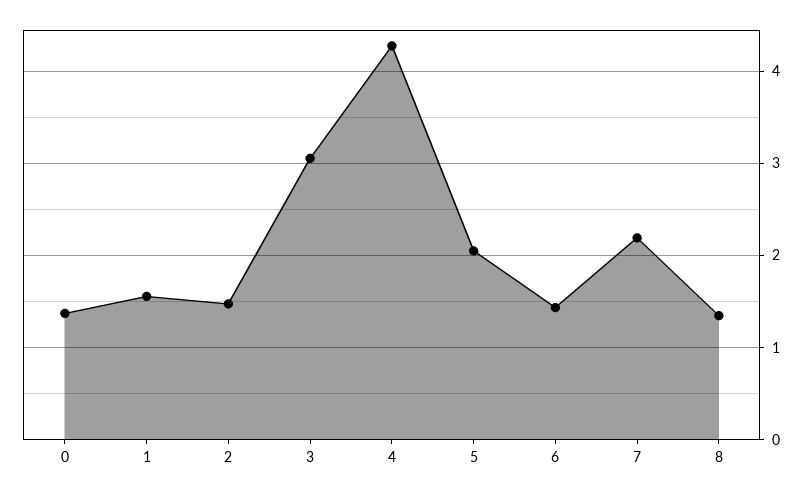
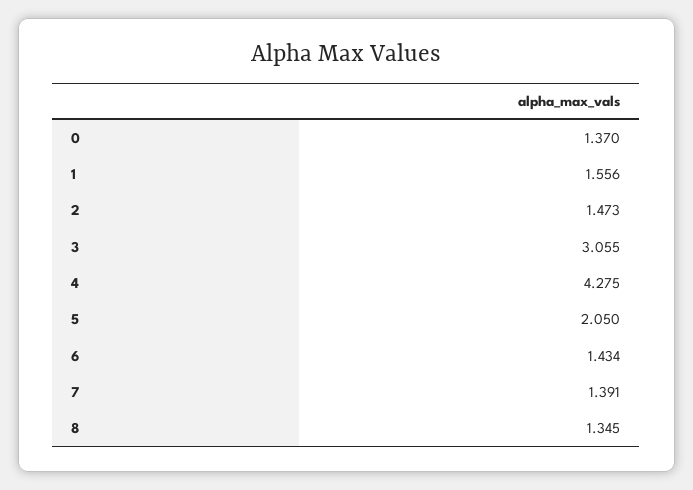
7: 2.2 -> 1.391

